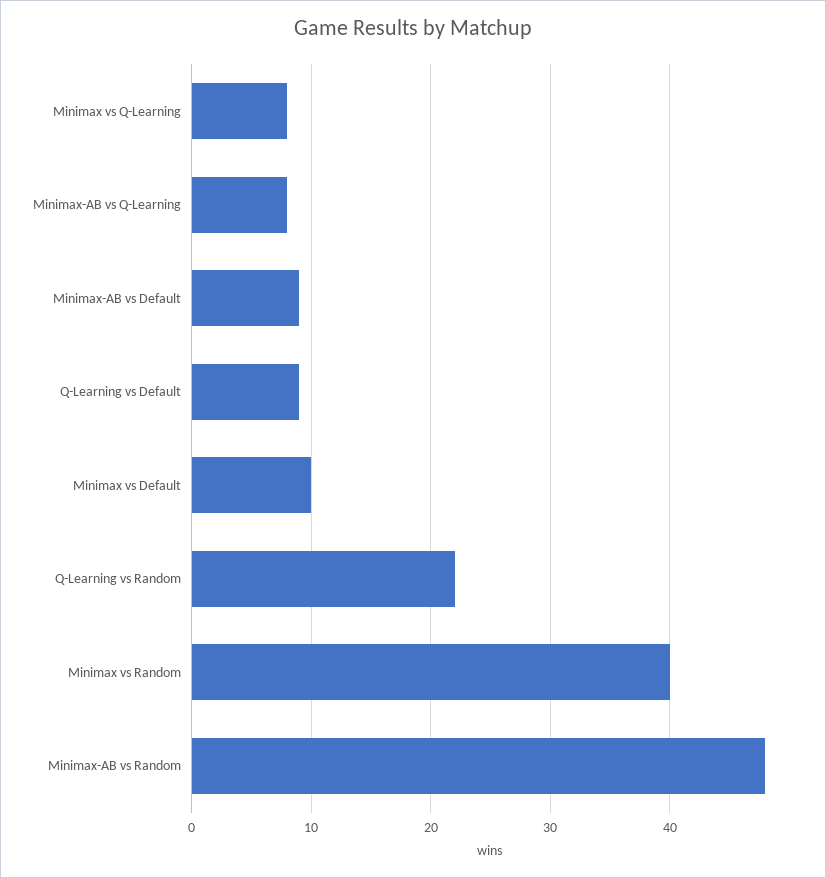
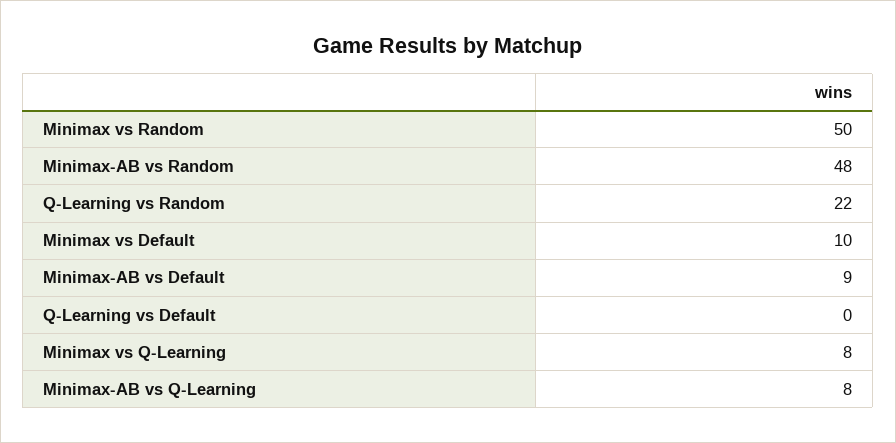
Q-Learning vs Default: 9 -> 0
Minimax vs Random: 40 -> 50

